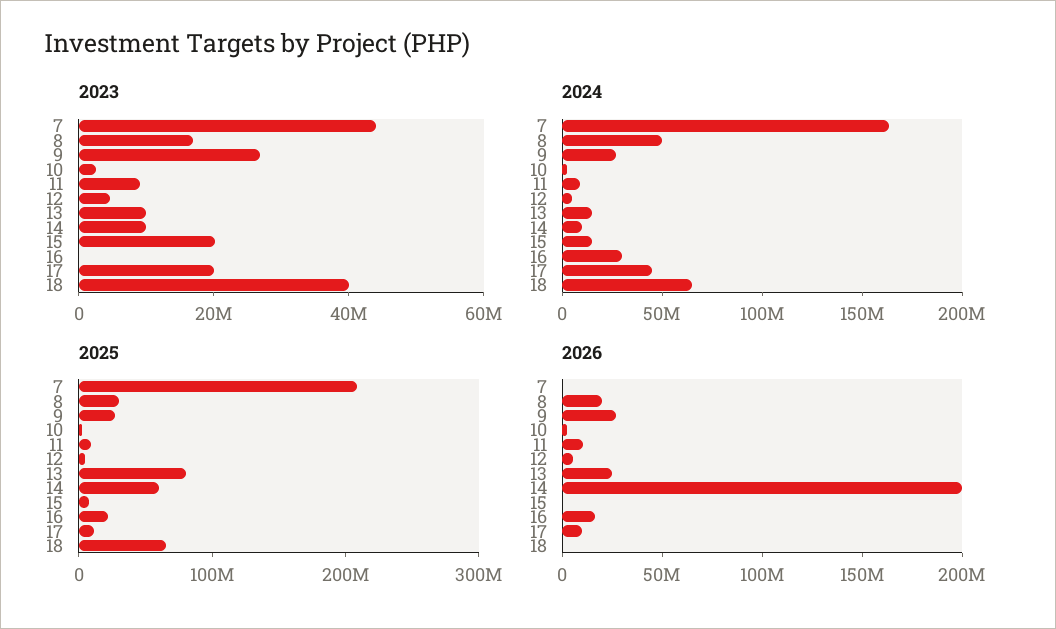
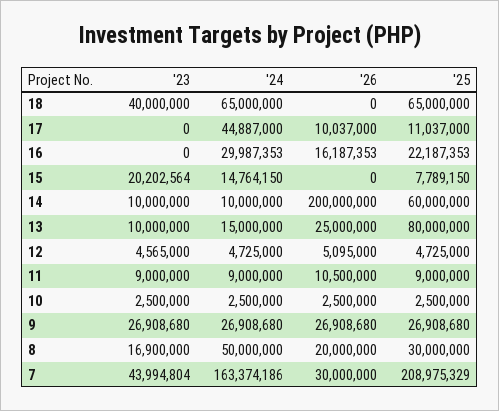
2023, 17: 20000000 -> 0
2026, 7: 0 -> 30000000

